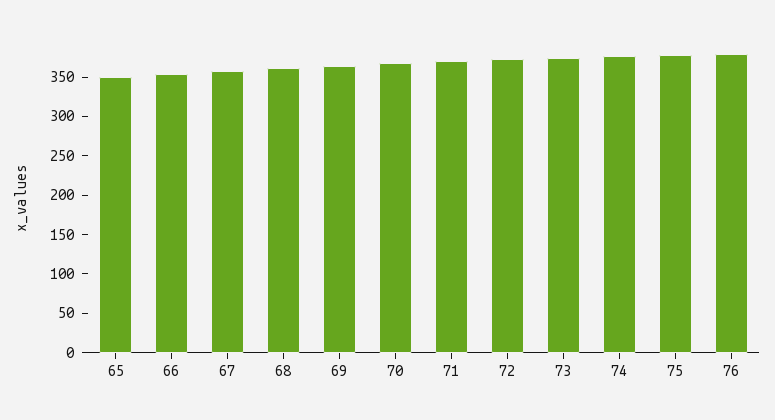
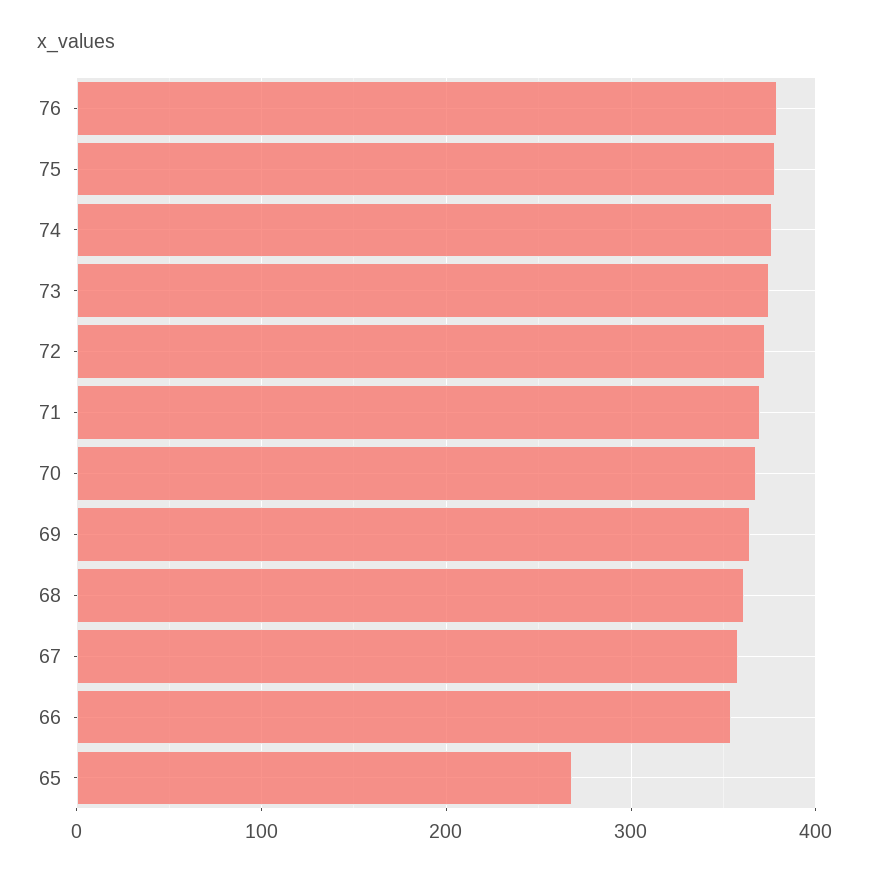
65: 350 -> 270

